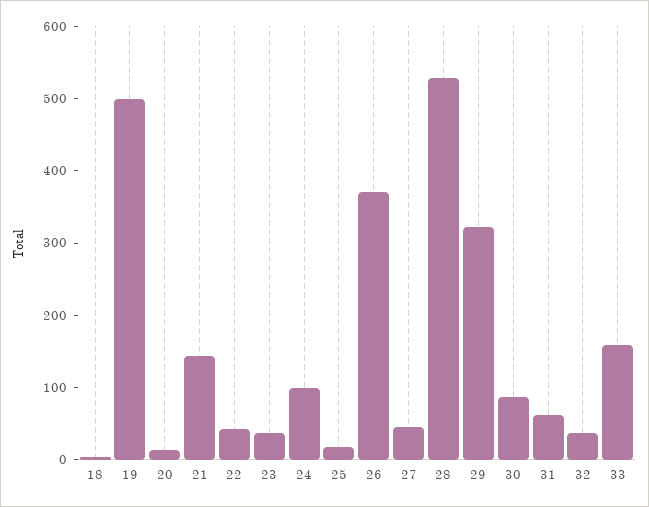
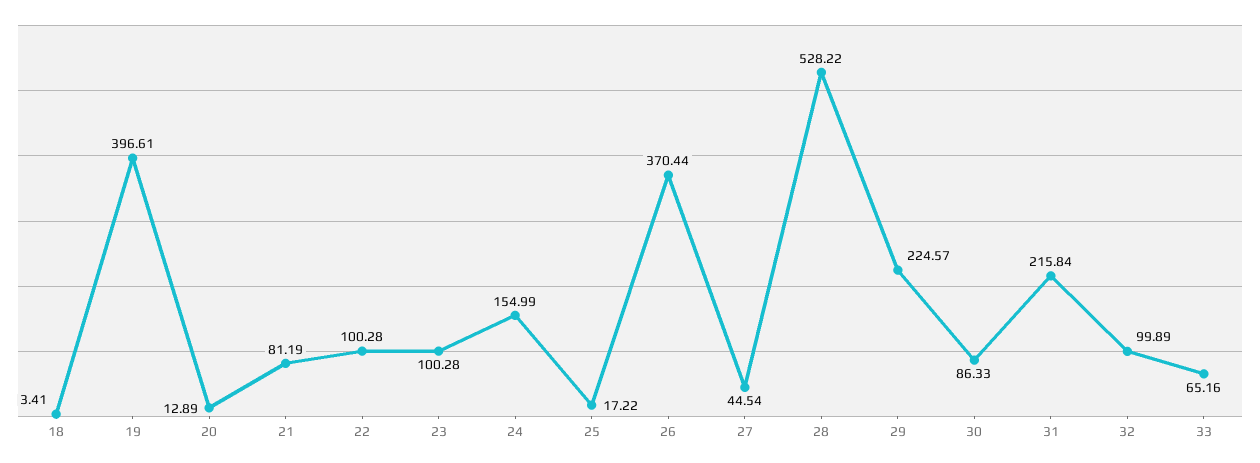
19: 500 -> 396.61
21: 140 -> 81.19
22: 40 -> 100.28
23: 40 -> 100.28
24: 100 -> 154.99
29: 320 -> 224.57
31: 60 -> 215.84
32: 40 -> 99.89
33: 160 -> 65.16

